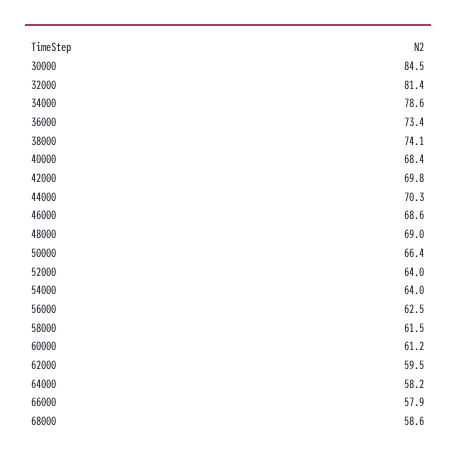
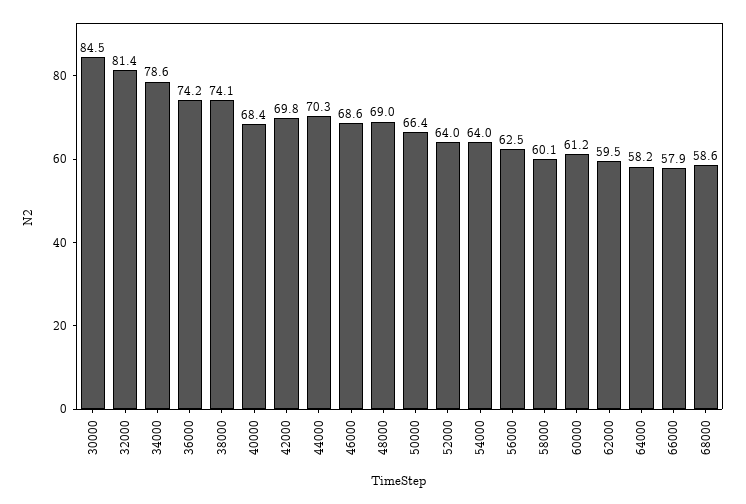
36000: 73.4 -> 74.2
58000: 61.5 -> 60.1

